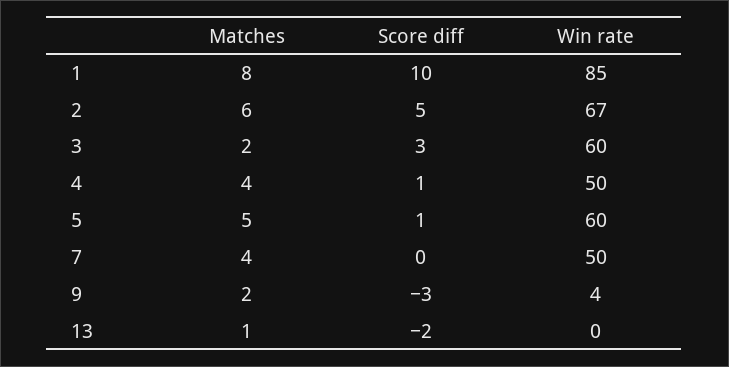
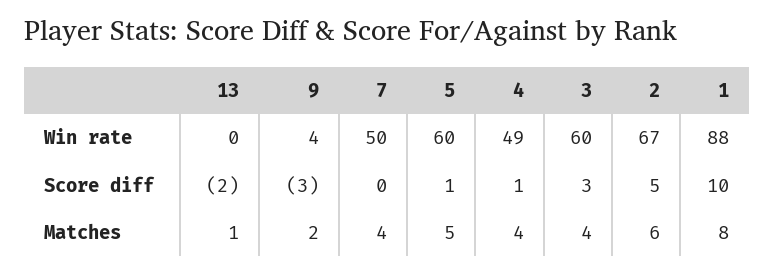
Win rate, 1: 85 -> 88
Matches, 3: 2 -> 4
Win rate, 4: 50 -> 49

